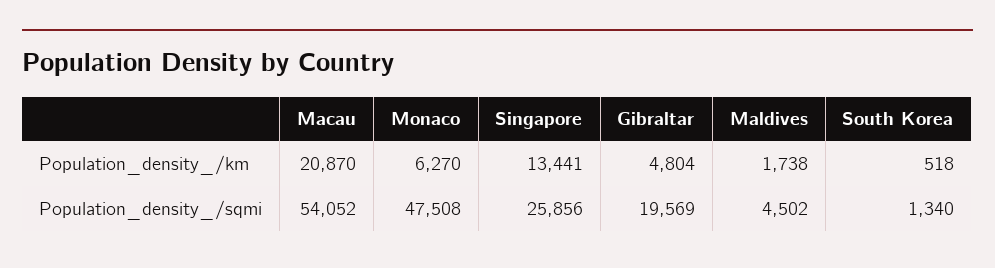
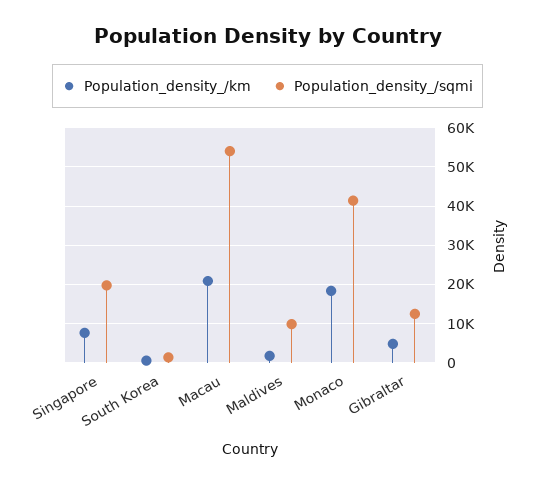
Population_density_/km, Monaco: 6270 -> 18000
Population_density_/km, Singapore: 13441 -> 8000
Population_density_/sqmi, Monaco: 47508 -> 42000
Population_density_/sqmi, Singapore: 25856 -> 20000
Population_density_/sqmi, Gibraltar: 19569 -> 12000
Population_density_/sqmi, Maldives: 4502 -> 10000

